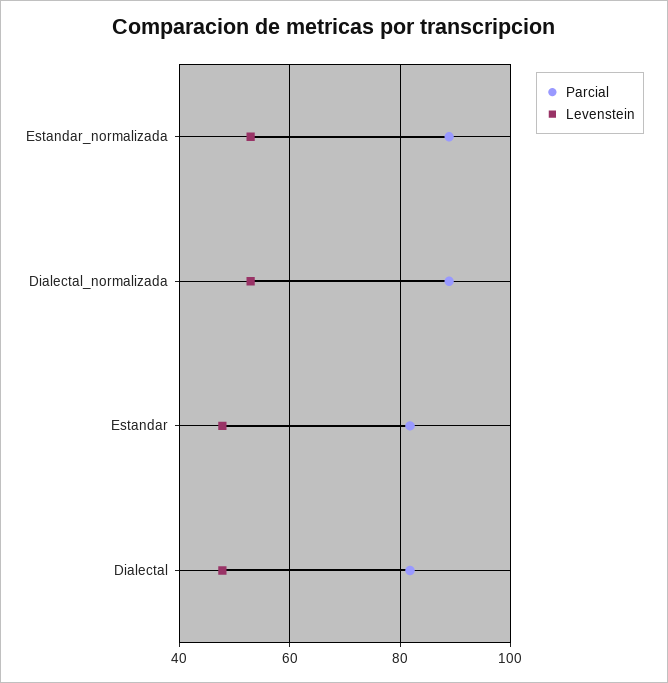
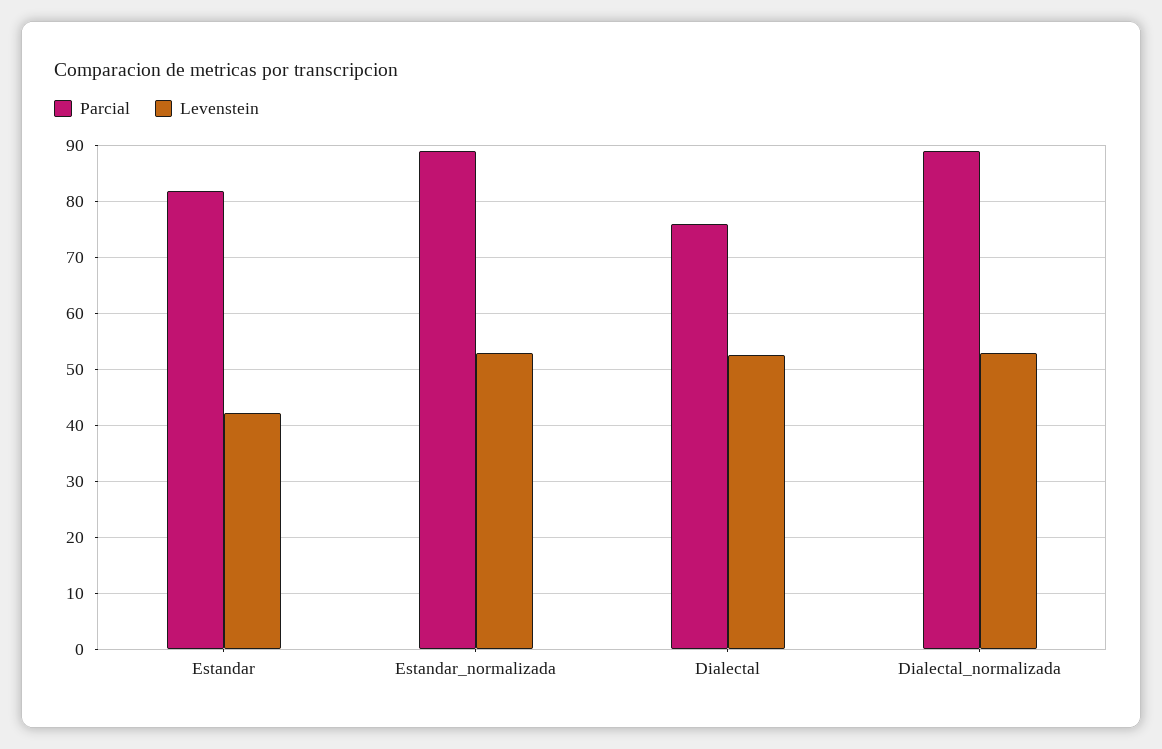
Levenstein, Estandar: 48 -> 42
Parcial, Dialectal: 82 -> 76
Levenstein, Dialectal: 48 -> 52

